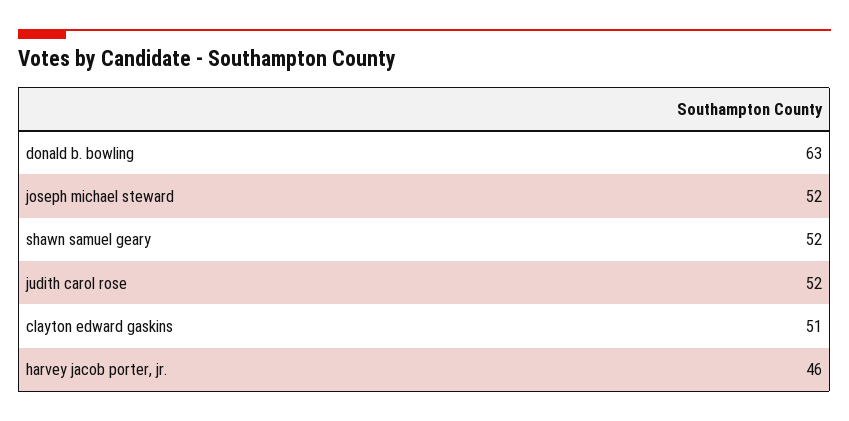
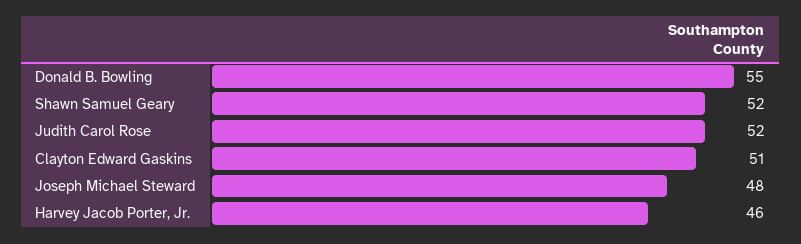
donald b. bowling: 63 -> 55
joseph michael steward: 52 -> 48

